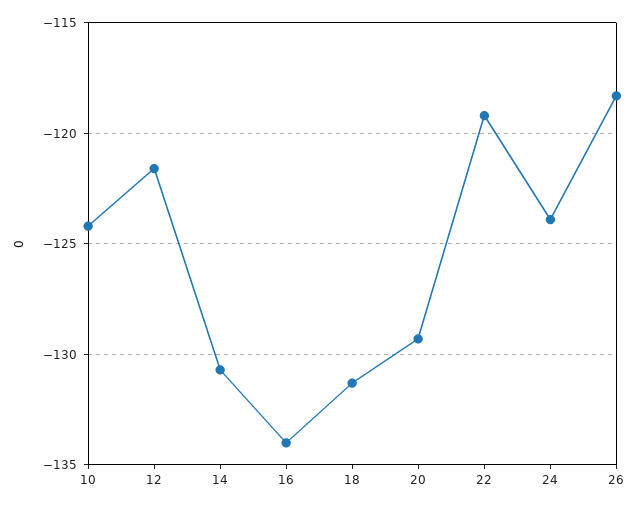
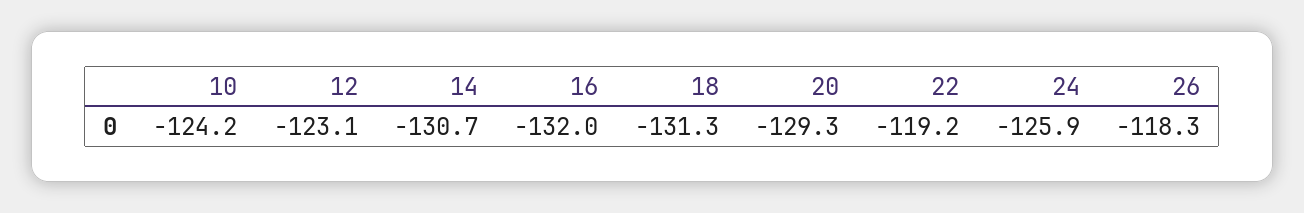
12: -121.5 -> -123.1
16: -134 -> -132
24: -124 -> -125.9

